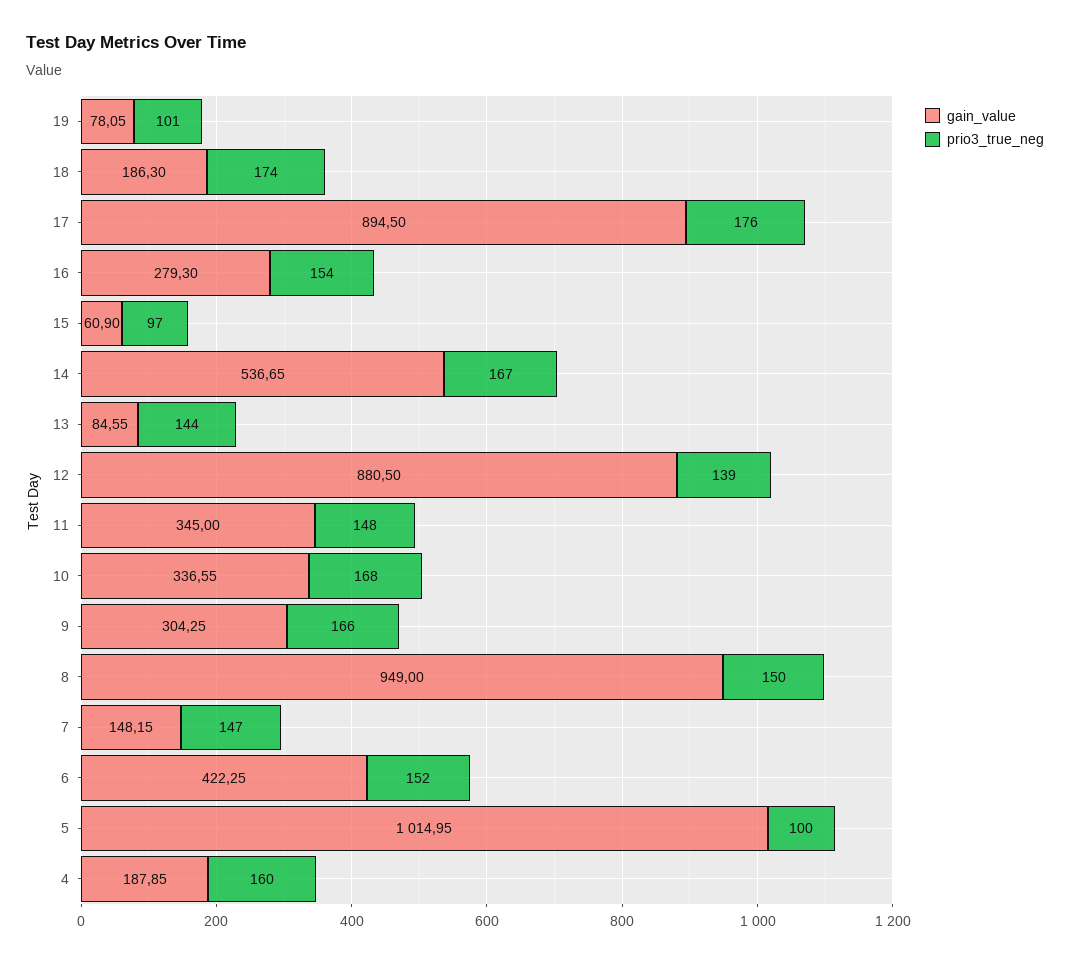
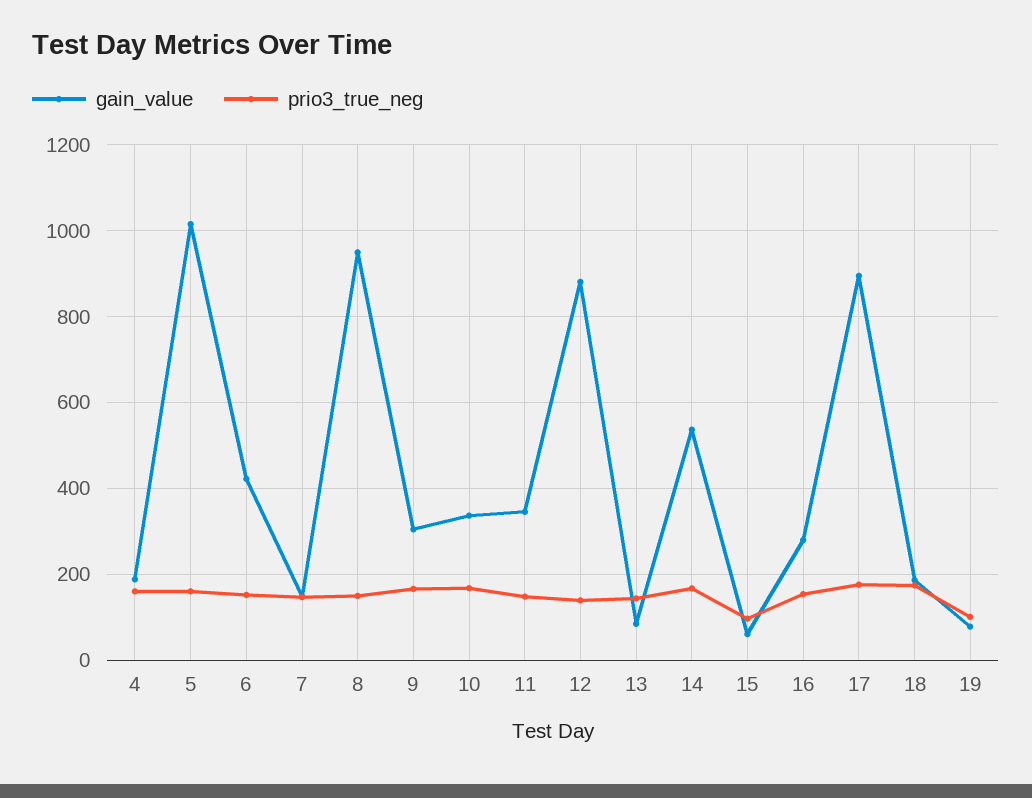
prio3_true_neg, 5: 100 -> 160

